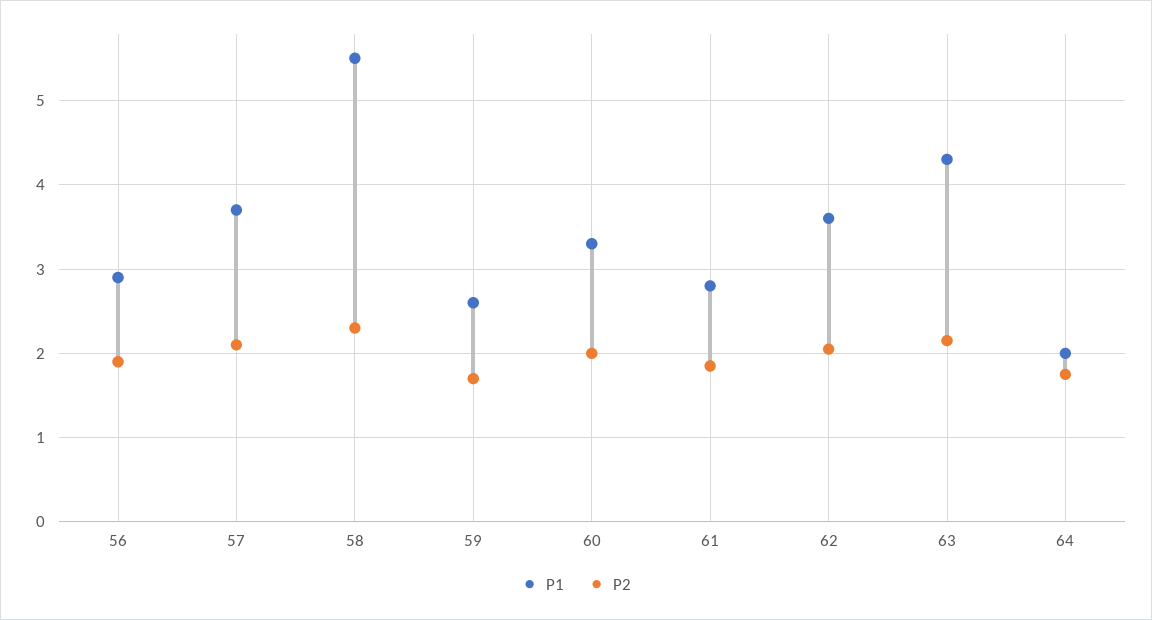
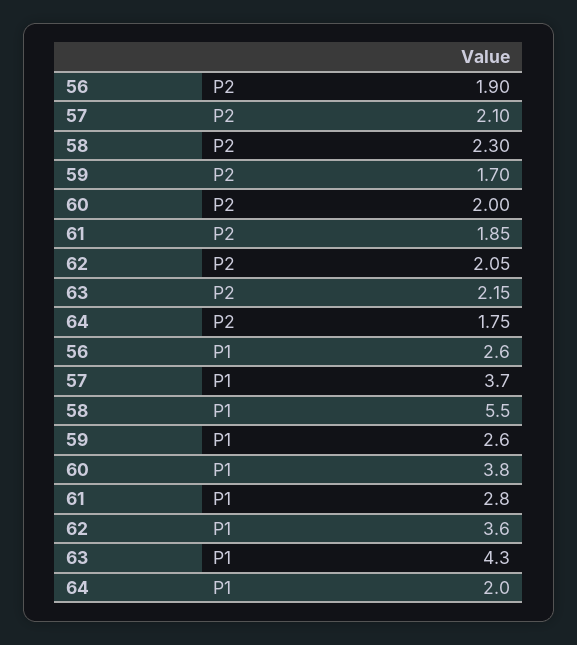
P1, 56: 2.9 -> 2.6
P1, 60: 3.3 -> 3.8

